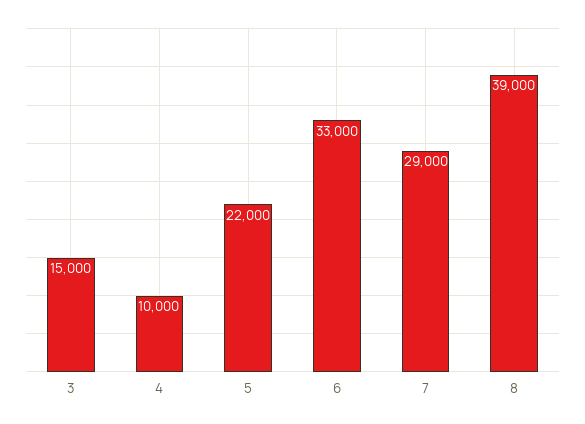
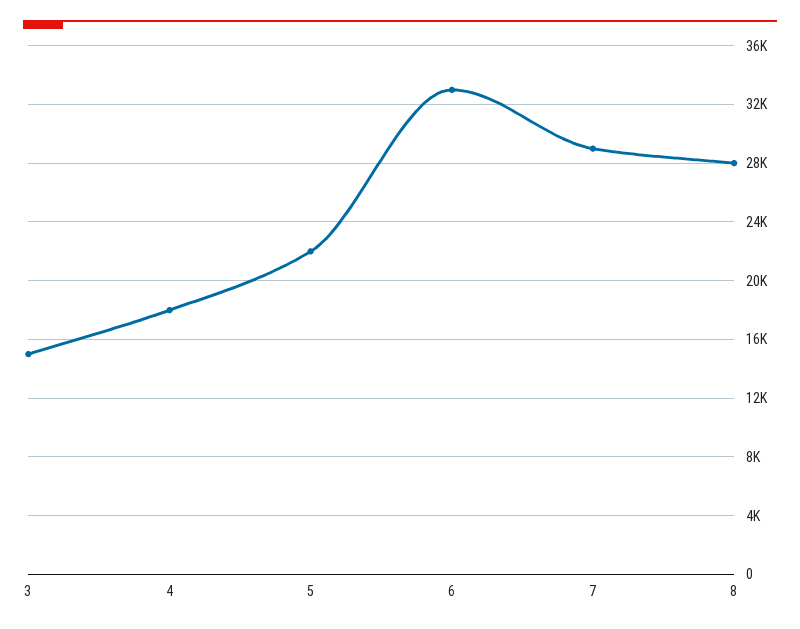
4: 10000 -> 18000
8: 39000 -> 28000

